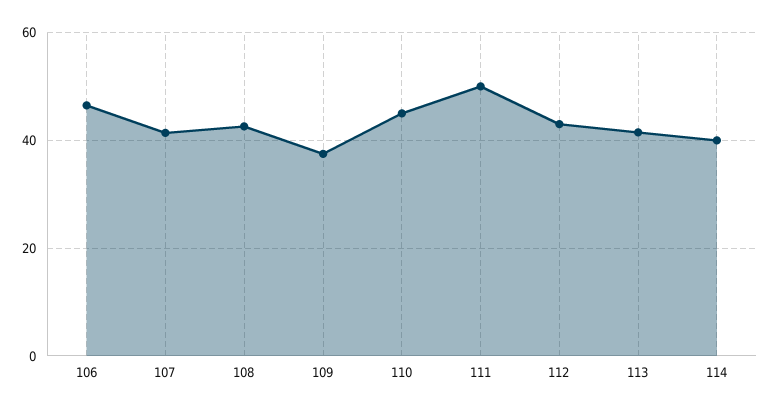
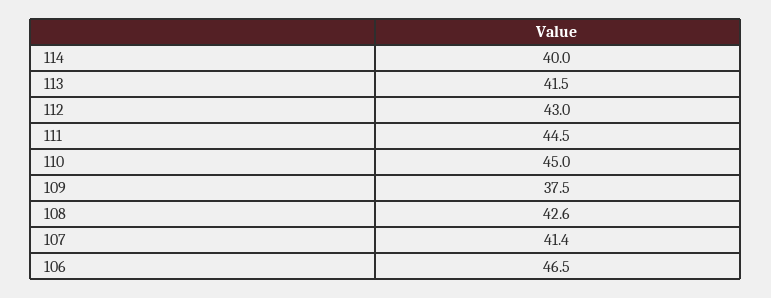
111: 50 -> 44.5

